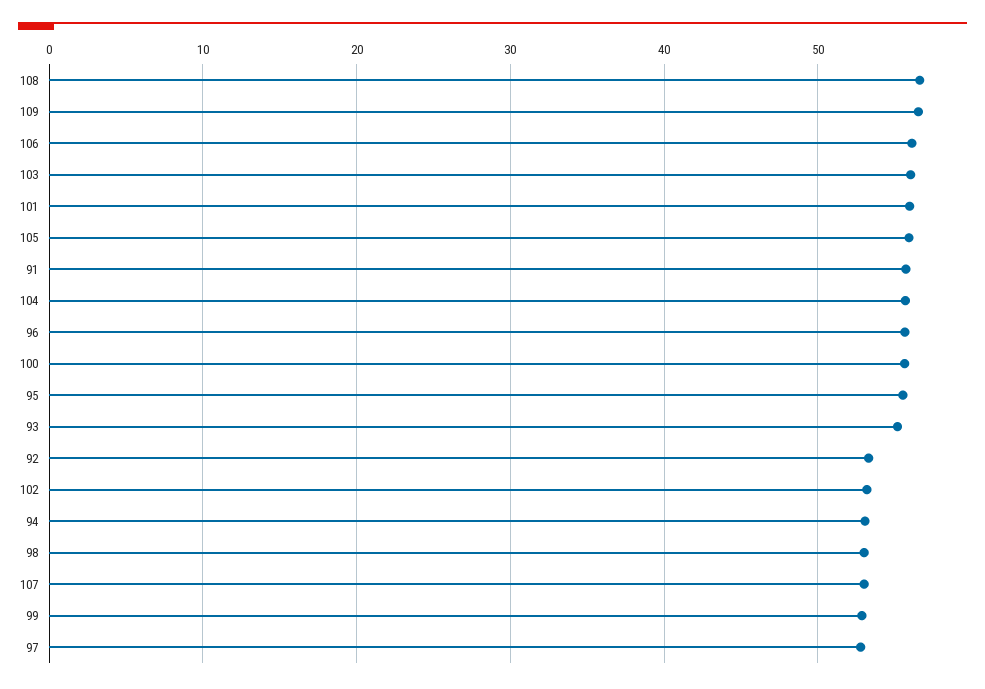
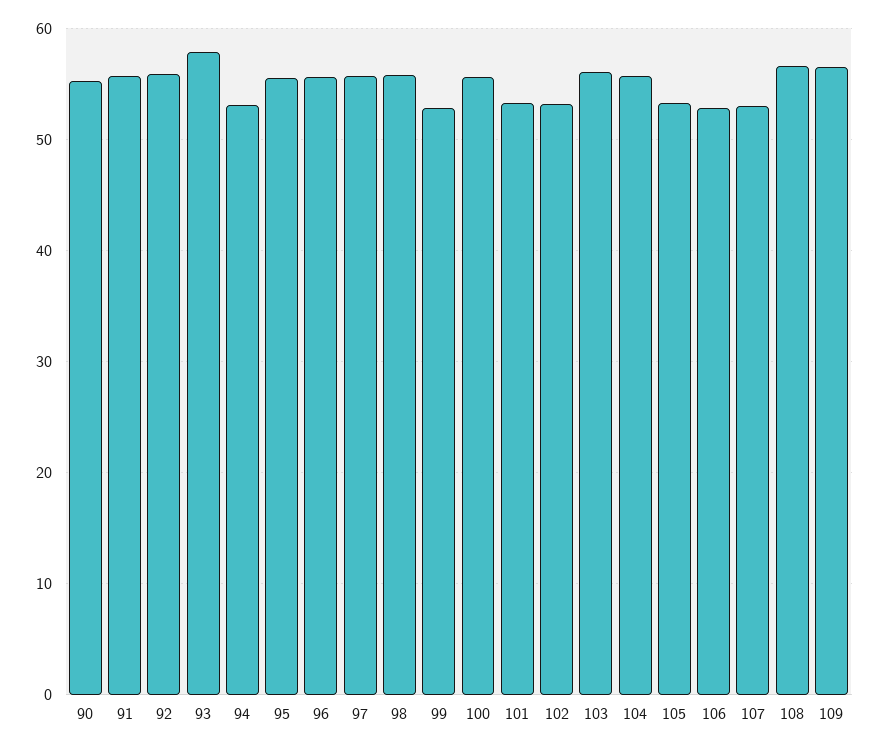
106: 56 -> 53
101: 56 -> 53
105: 56 -> 53
93: 55 -> 58
92: 53 -> 56
98: 53 -> 56
97: 53 -> 56
90: none -> 55

